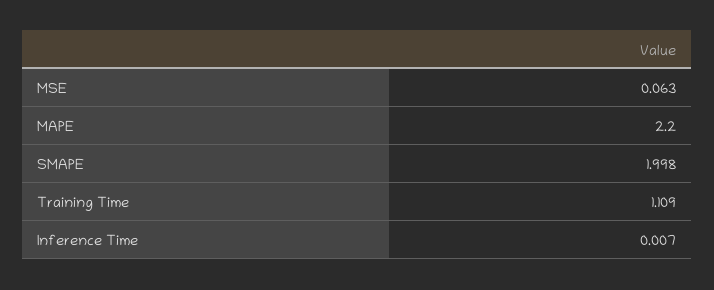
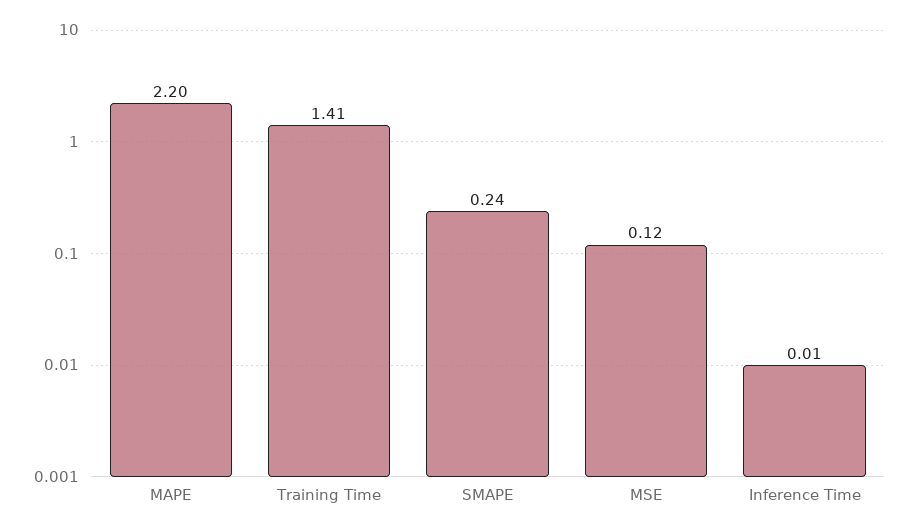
MSE: 0.063 -> 0.12
SMAPE: 1.998 -> 0.24
Training Time: 1.109 -> 1.41

